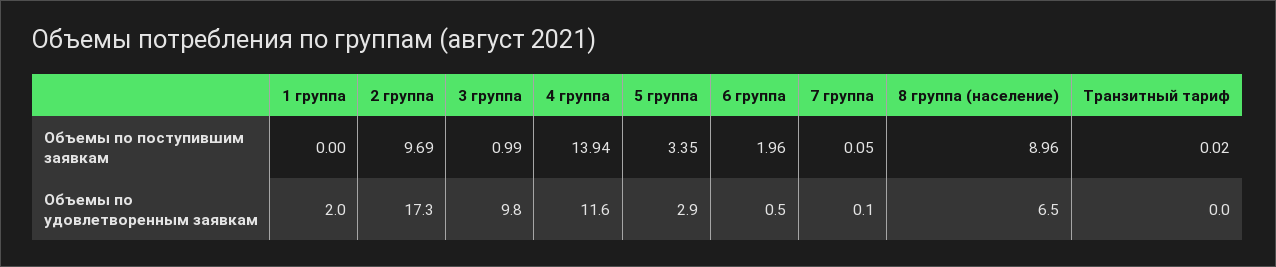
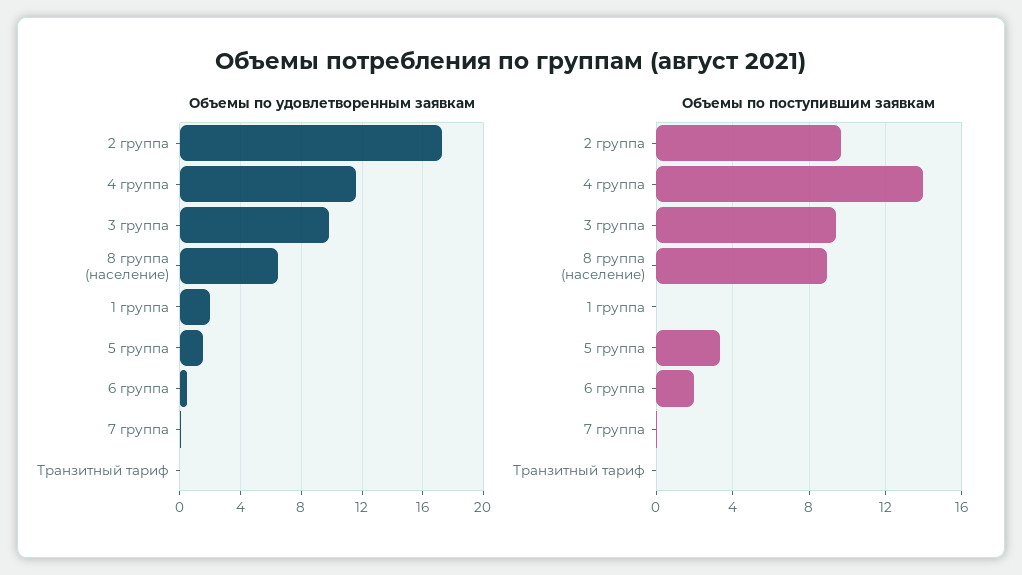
Объемы по поступившим заявкам, 3 группа: 0.99 -> 9.5
Объемы по удовлетворенным заявкам, 5 группа: 2.9 -> 1.5

